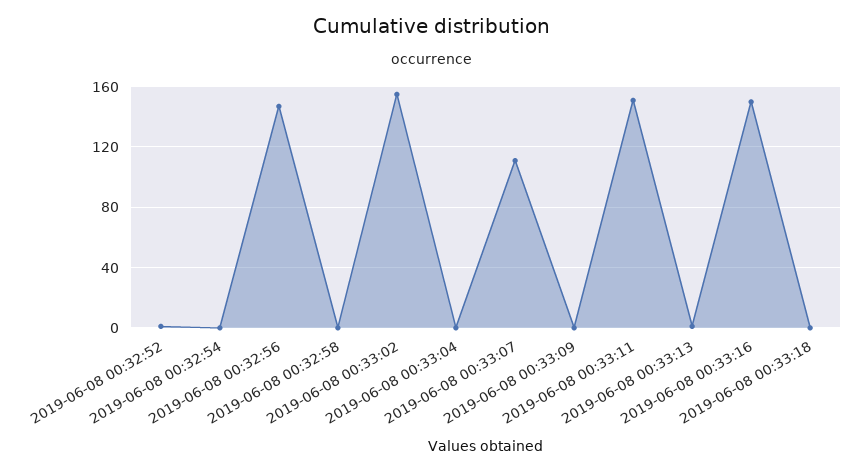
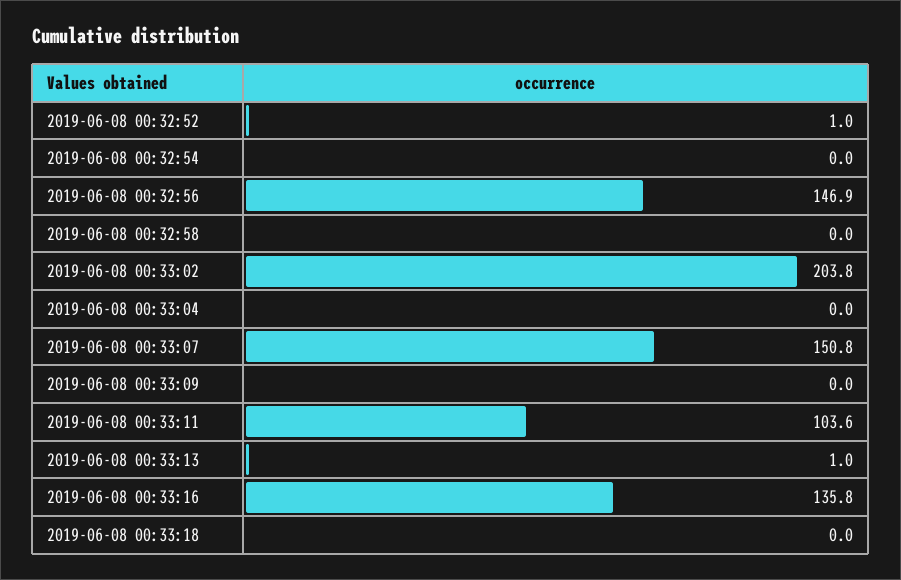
2019-06-08 00:33:02: 155 -> 203.8
2019-06-08 00:33:07: 110 -> 150.8
2019-06-08 00:33:11: 150 -> 103.6
2019-06-08 00:33:16: 150 -> 135.8

